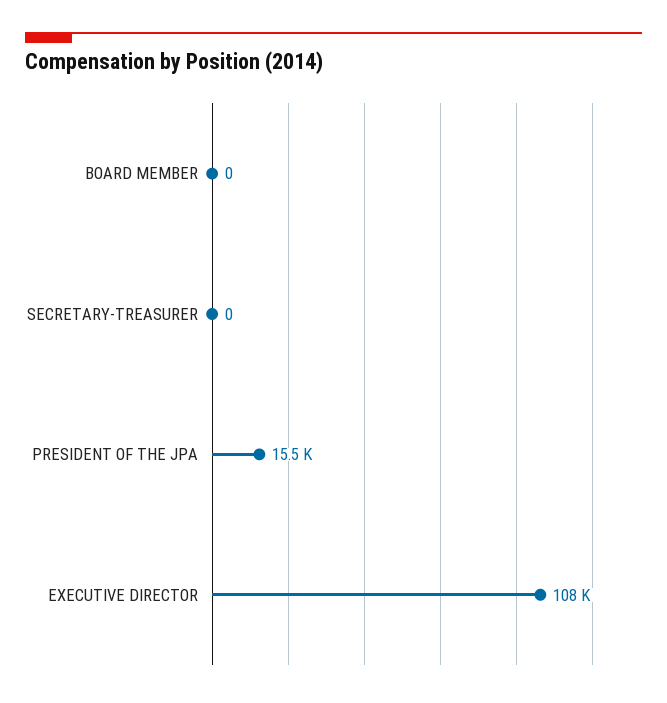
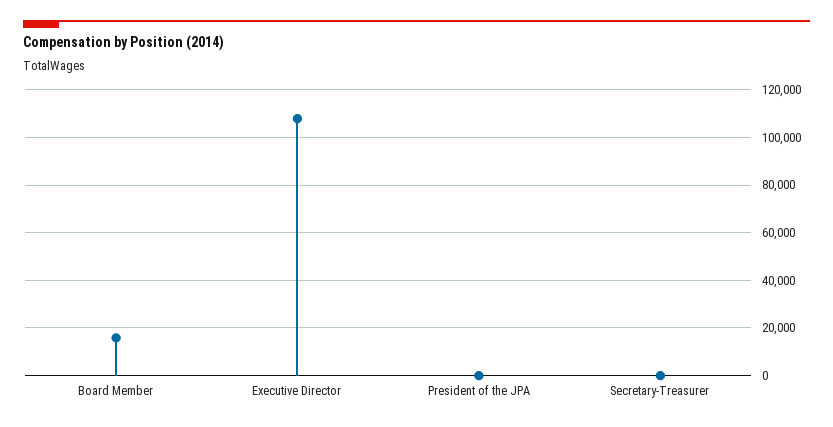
BOARD MEMBER: 0 -> 15000
PRESIDENT OF THE JPA: 15500 -> 0

